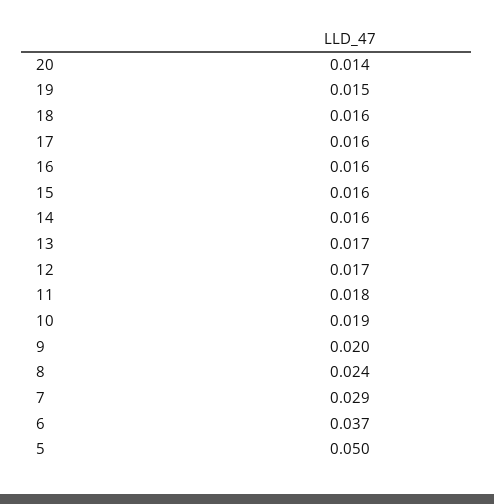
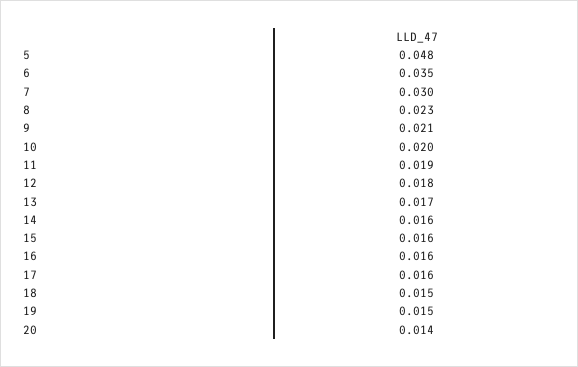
18: 0.016 -> 0.015
12: 0.017 -> 0.018
11: 0.018 -> 0.019
10: 0.019 -> 0.02
9: 0.02 -> 0.021
8: 0.024 -> 0.023
7: 0.029 -> 0.03
6: 0.037 -> 0.035
5: 0.05 -> 0.048

